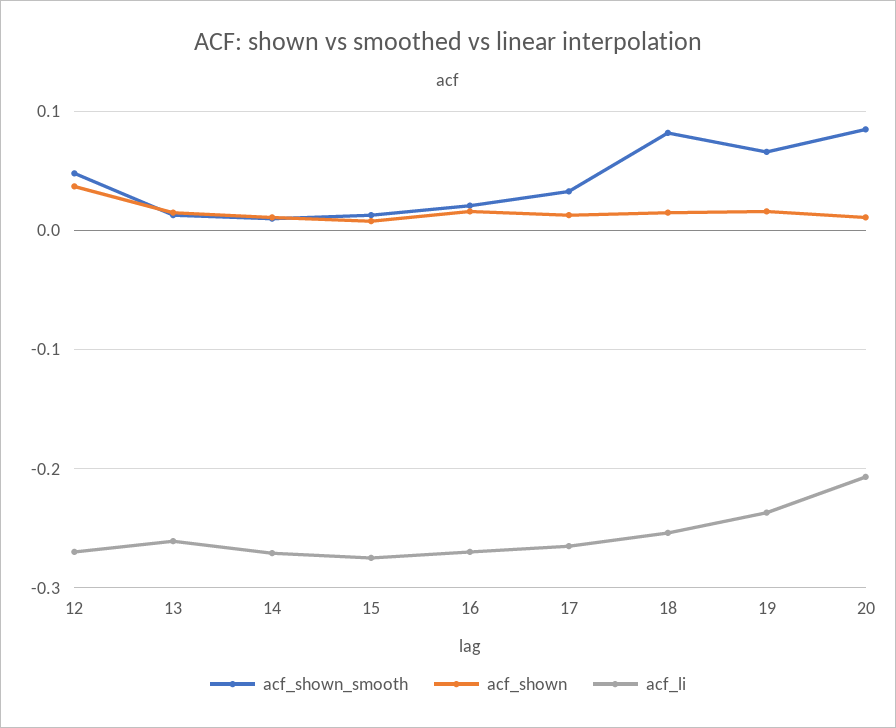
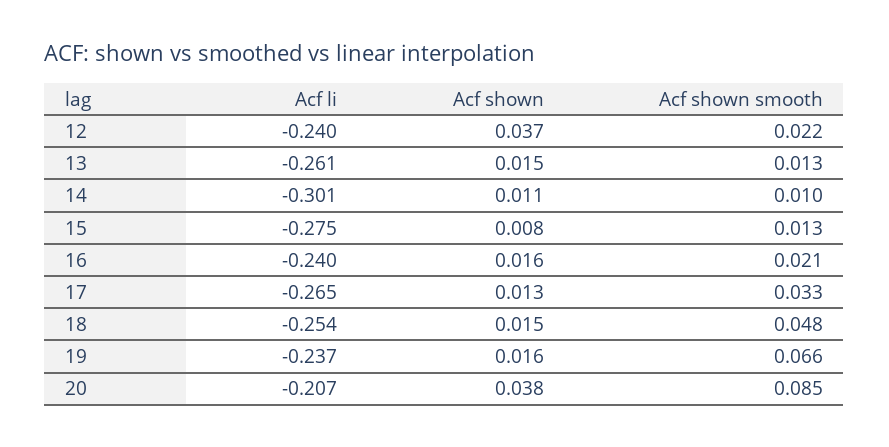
acf_shown_smooth, 12: 0.05 -> 0.022
acf_li, 12: -0.27 -> -0.24
acf_li, 14: -0.27 -> -0.301
acf_li, 16: -0.27 -> -0.24
acf_shown_smooth, 18: 0.08 -> 0.048
acf_shown, 20: 0.01 -> 0.038

